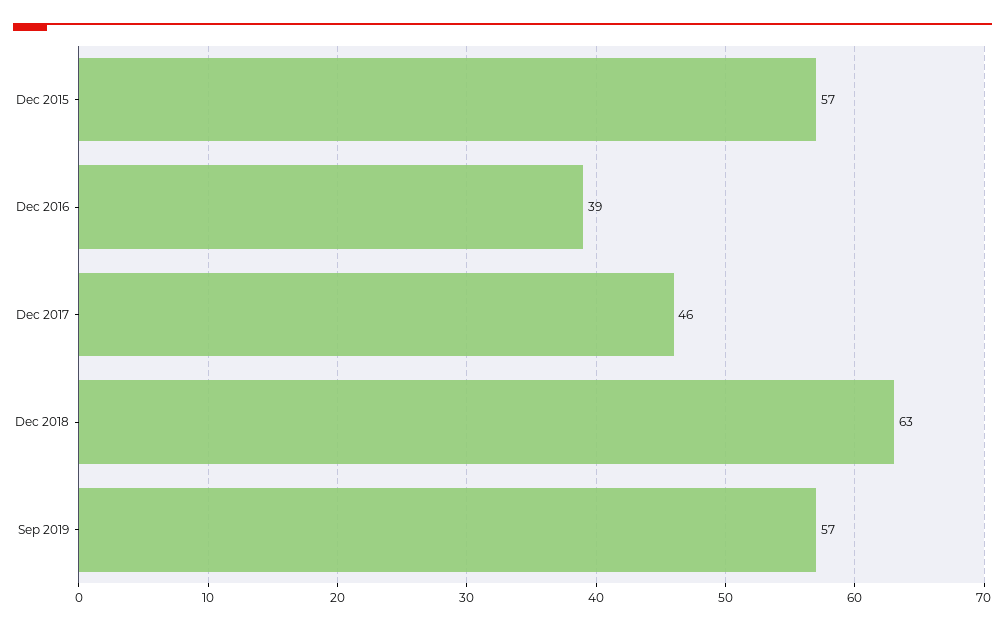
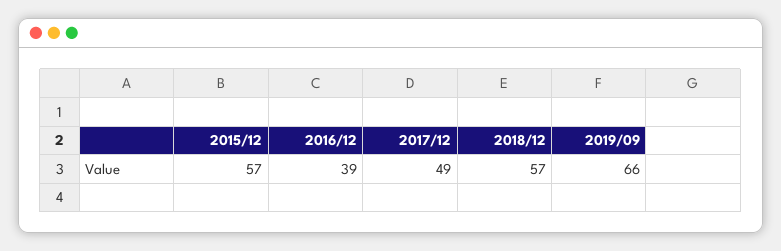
Dec 2017: 46 -> 49
Dec 2018: 63 -> 57
Sep 2019: 57 -> 66

